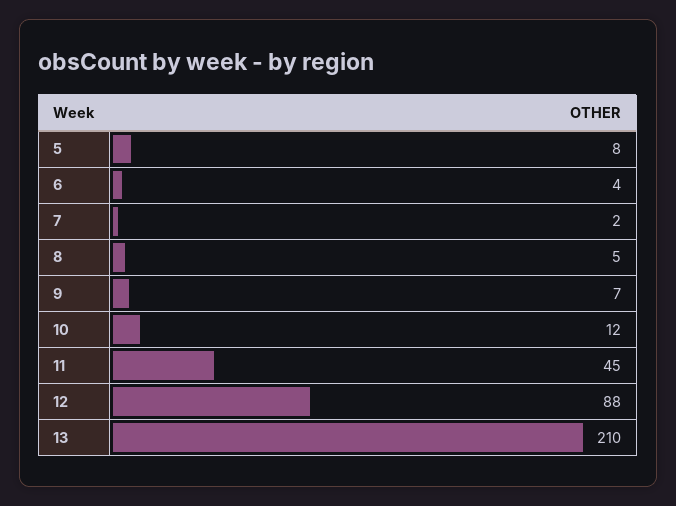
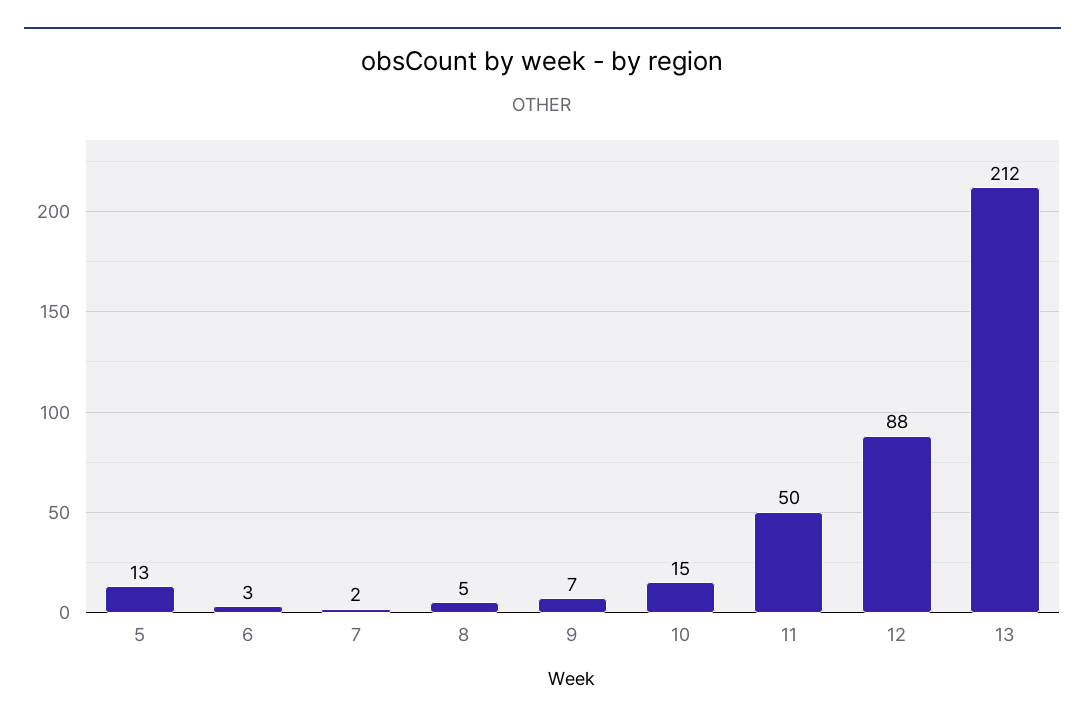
5: 8 -> 13
6: 4 -> 3
10: 12 -> 15
11: 45 -> 50
13: 210 -> 212

